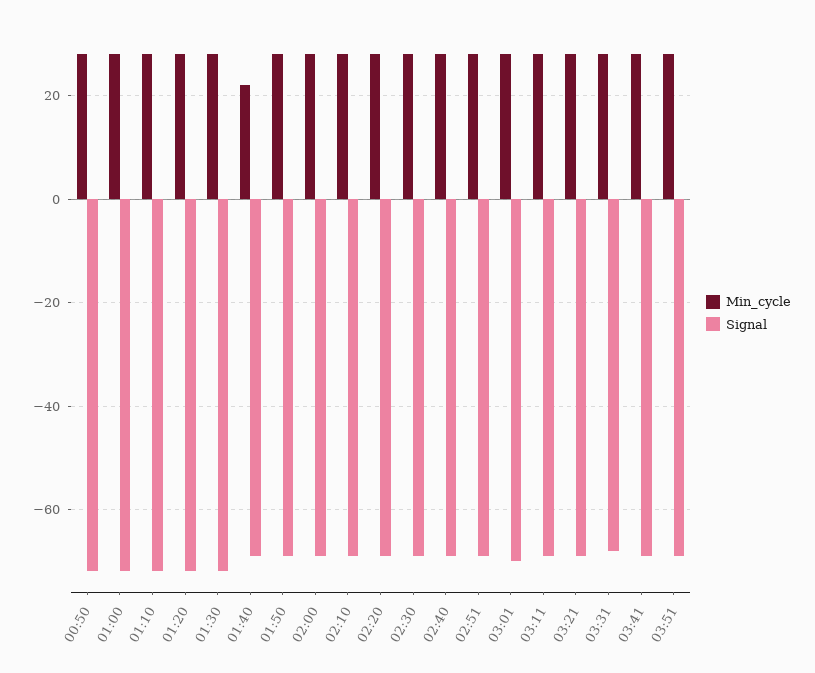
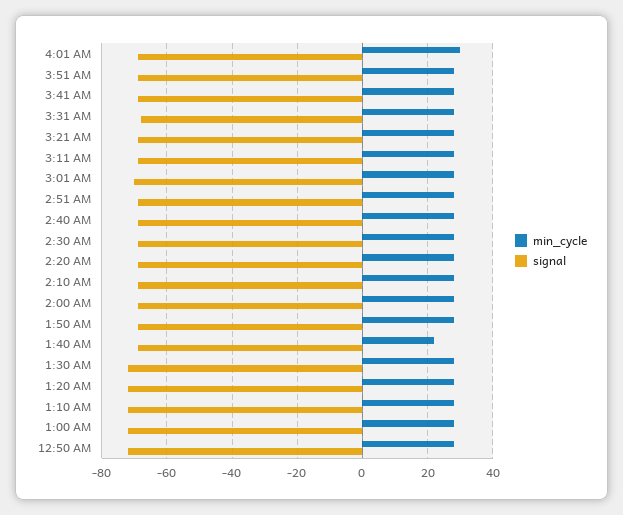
Min_cycle, 4:01 AM: none -> 30
Signal, 4:01 AM: none -> -70

